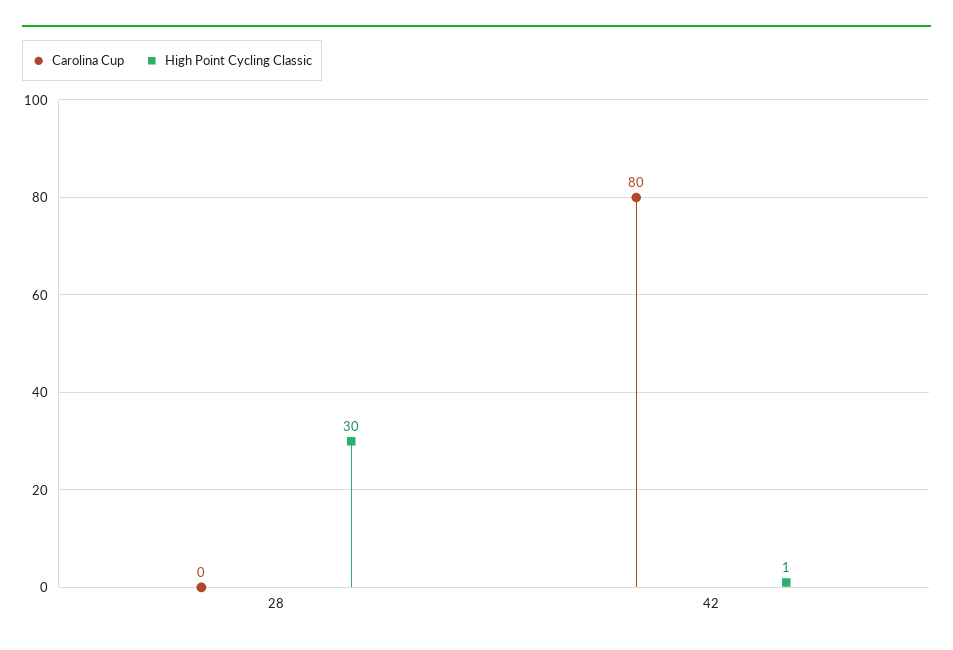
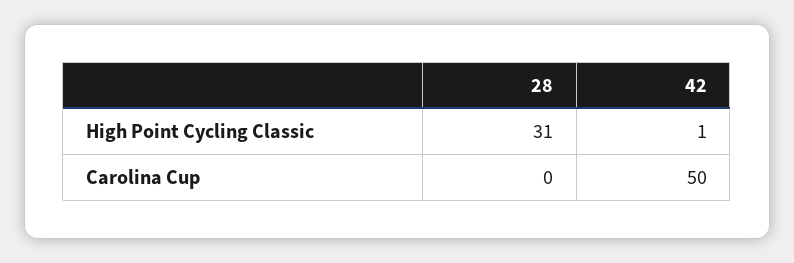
High Point Cycling Classic, 28: 30 -> 31
Carolina Cup, 42: 80 -> 50

